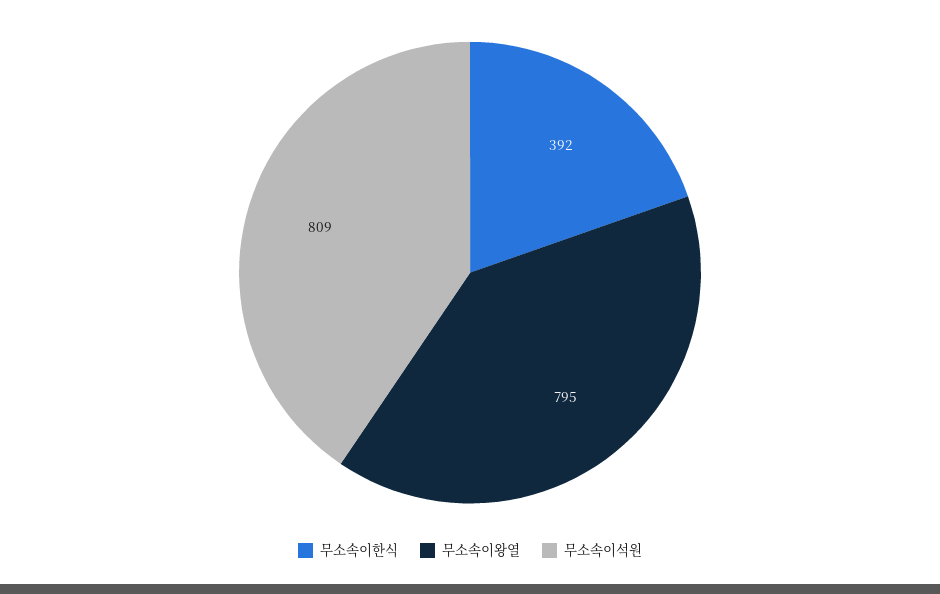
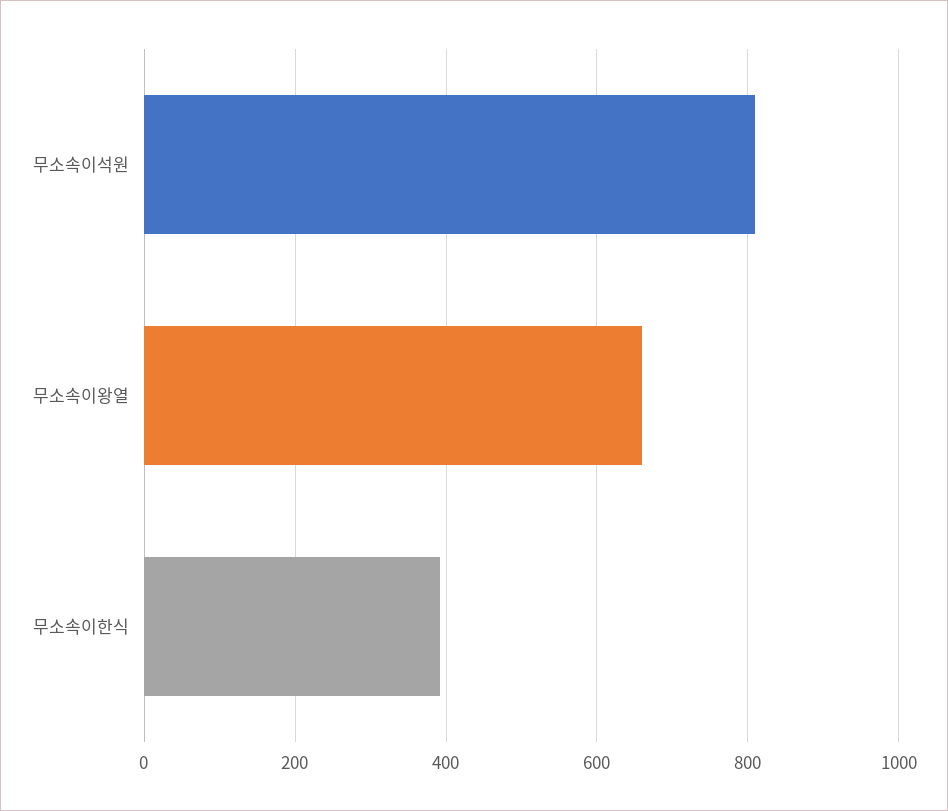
무소속이왕열: 795 -> 660

